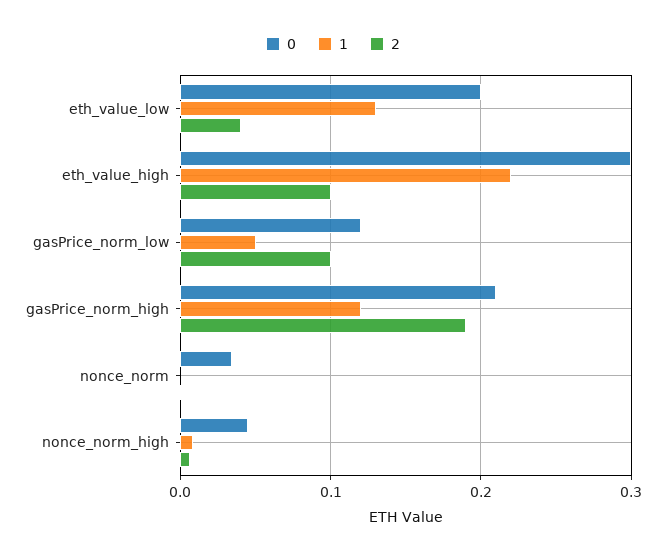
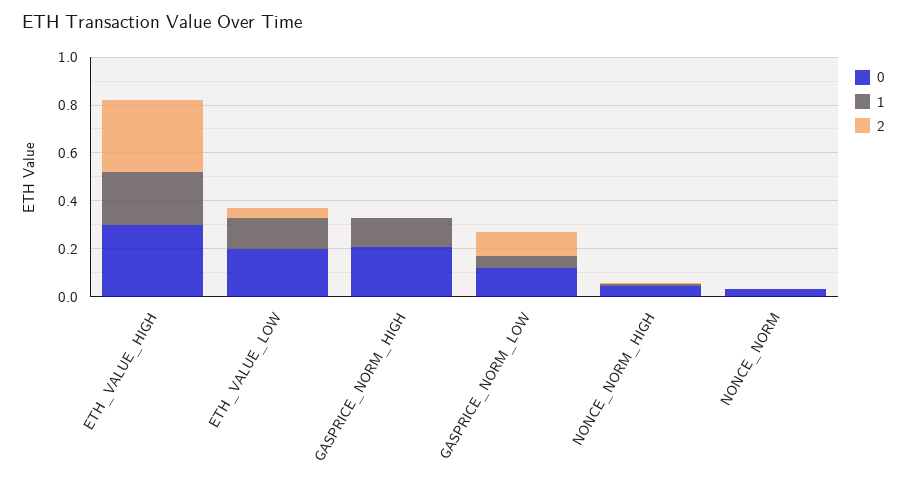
2, eth_value_high: 0.1 -> 0.3
2, gasPrice_norm_high: 0.19 -> 0

